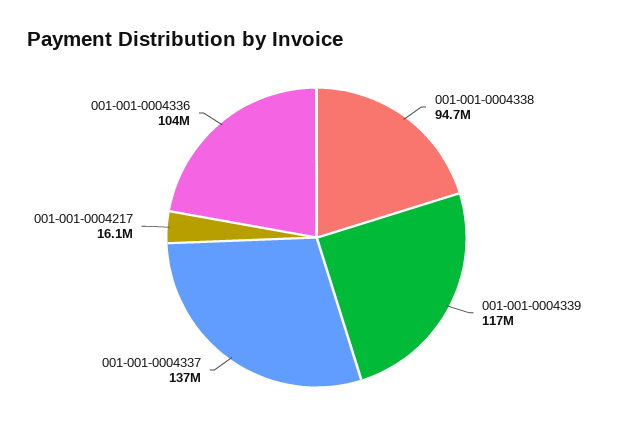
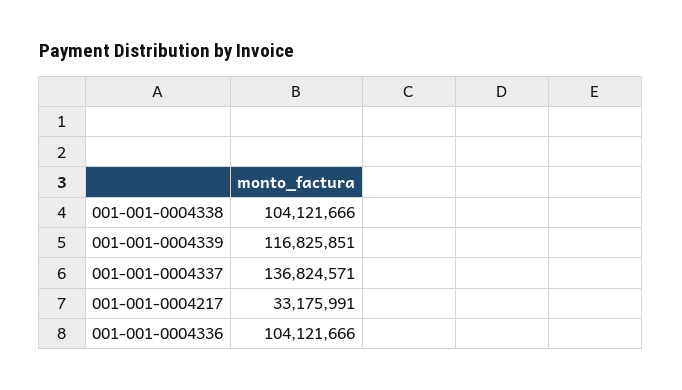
001-001-0004338: 94700000 -> 104121666
001-001-0004217: 16100000 -> 33175991

